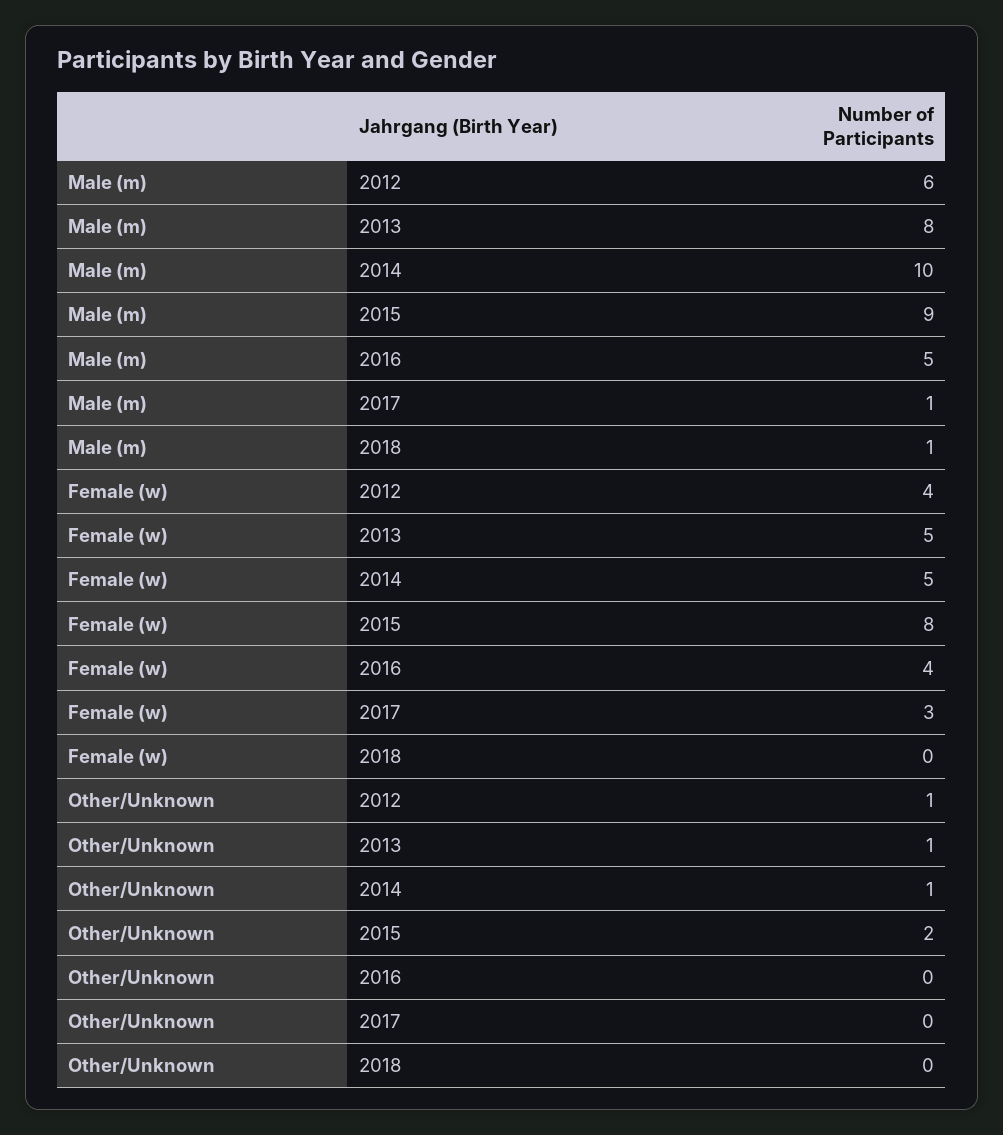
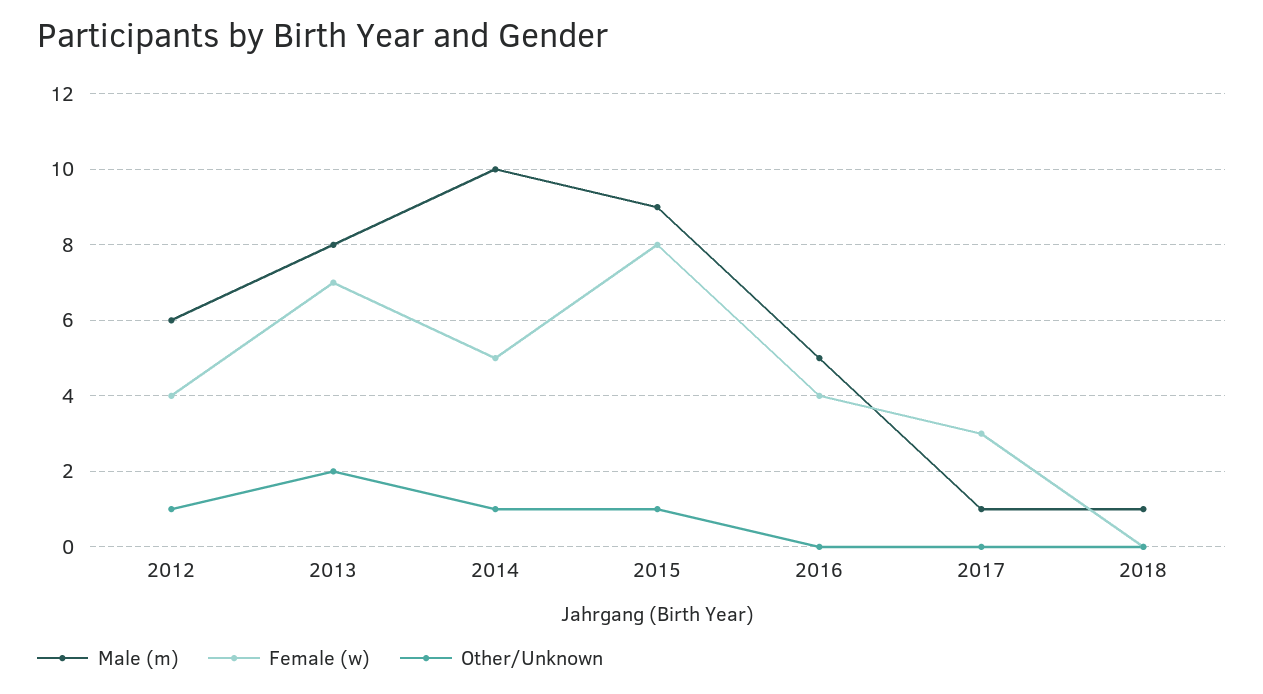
Female (w), 2013: 5 -> 7
Other/Unknown, 2013: 1 -> 2
Other/Unknown, 2015: 2 -> 1

